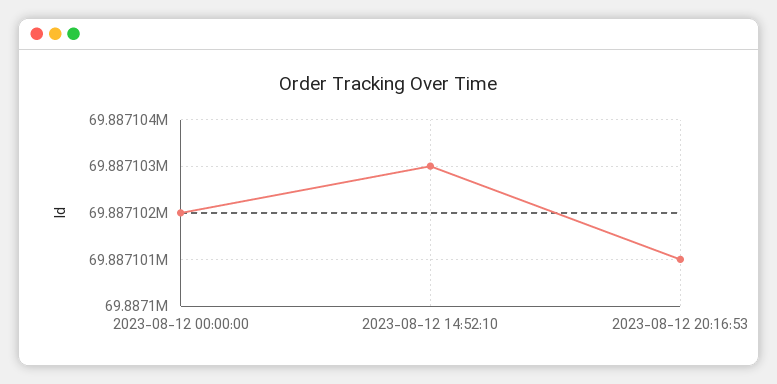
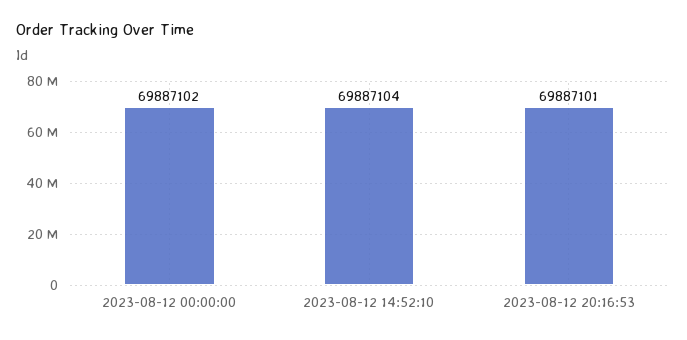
2023-08-12 14:52:10: 69887103 -> 69887104

